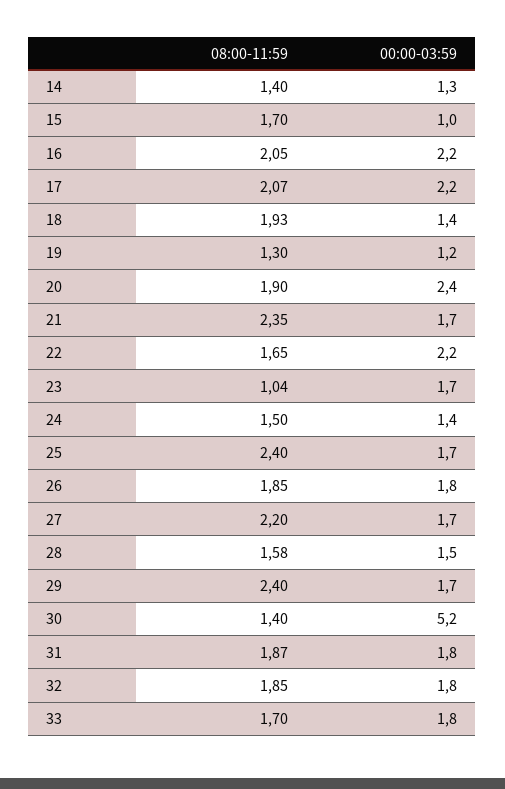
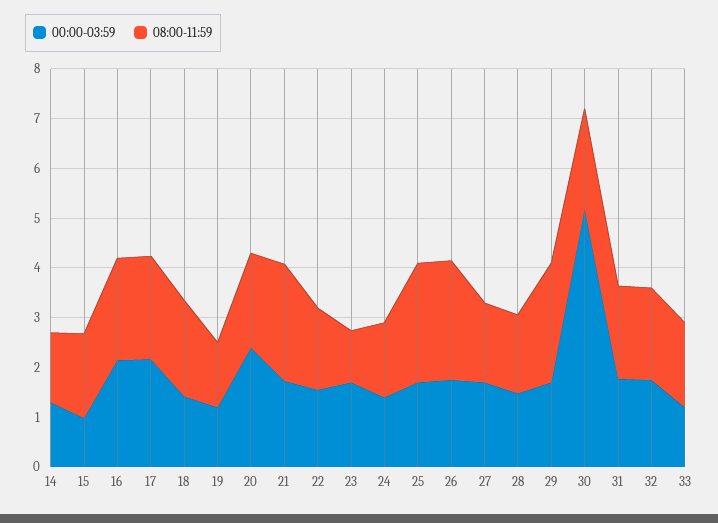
00:00-03:59, 22: 2.2 -> 1.6
08:00-11:59, 26: 1.85 -> 2.4
08:00-11:59, 27: 2.2 -> 1.6
08:00-11:59, 30: 1.4 -> 2
00:00-03:59, 33: 1.8 -> 1.2

